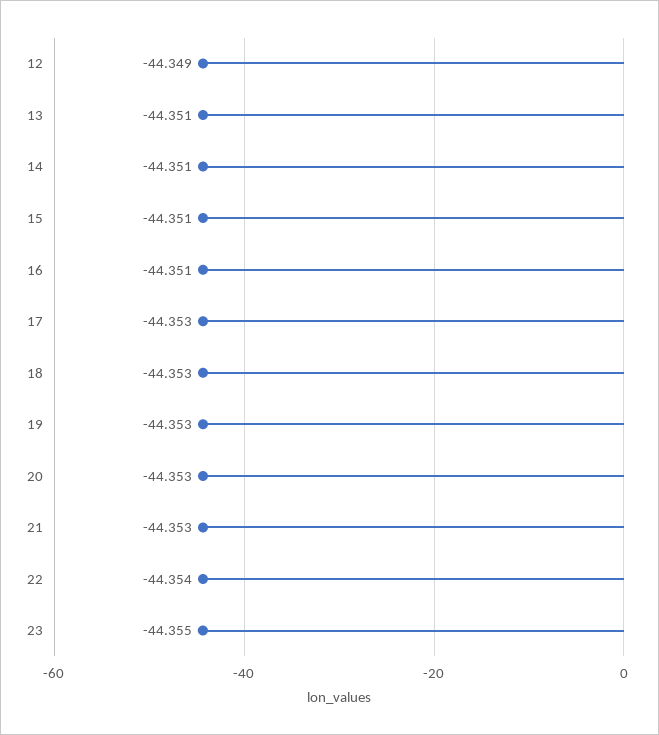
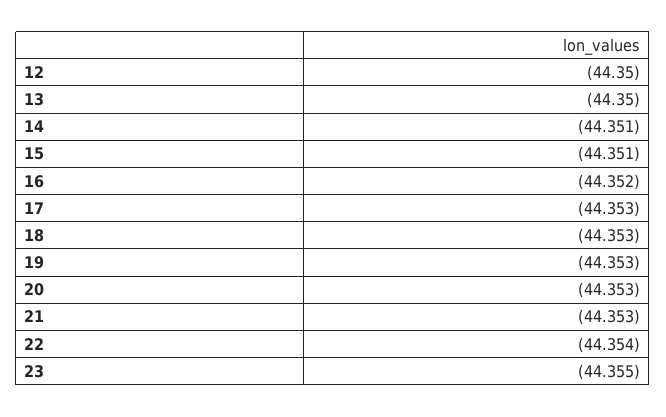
12: -44.349 -> -44.35
13: -44.351 -> -44.35
16: -44.351 -> -44.352

